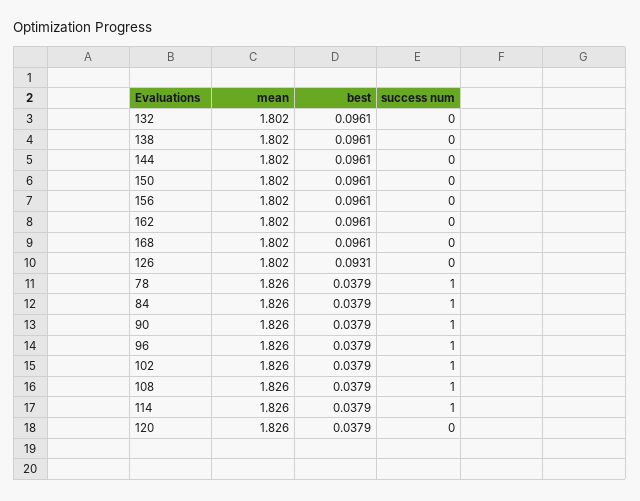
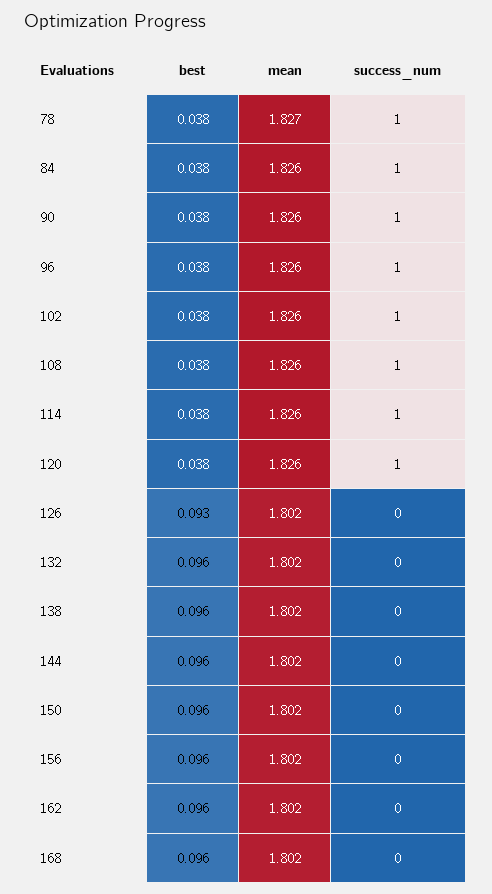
mean, 78: 1.826 -> 1.827
success num, 120: 0 -> 1

